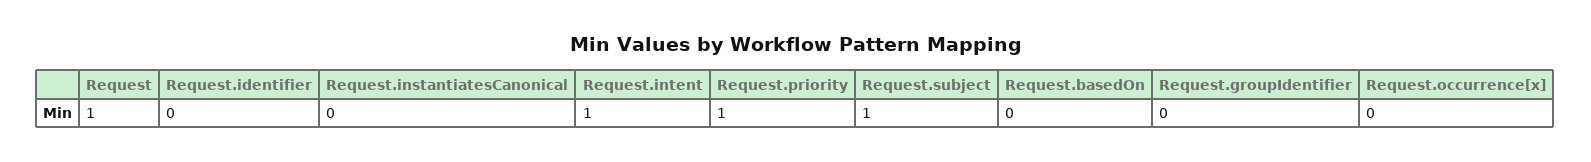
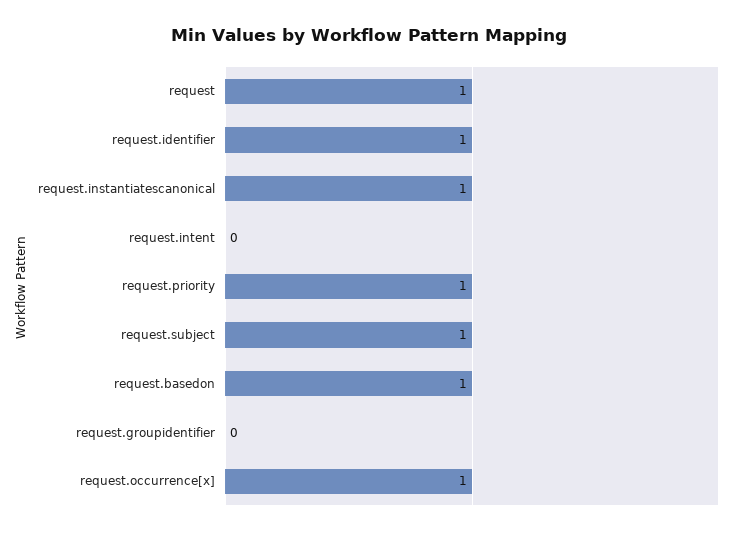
Request.identifier: 0 -> 1
Request.instantiatesCanonical: 0 -> 1
Request.intent: 1 -> 0
Request.basedOn: 0 -> 1
Request.occurrence[x]: 0 -> 1

